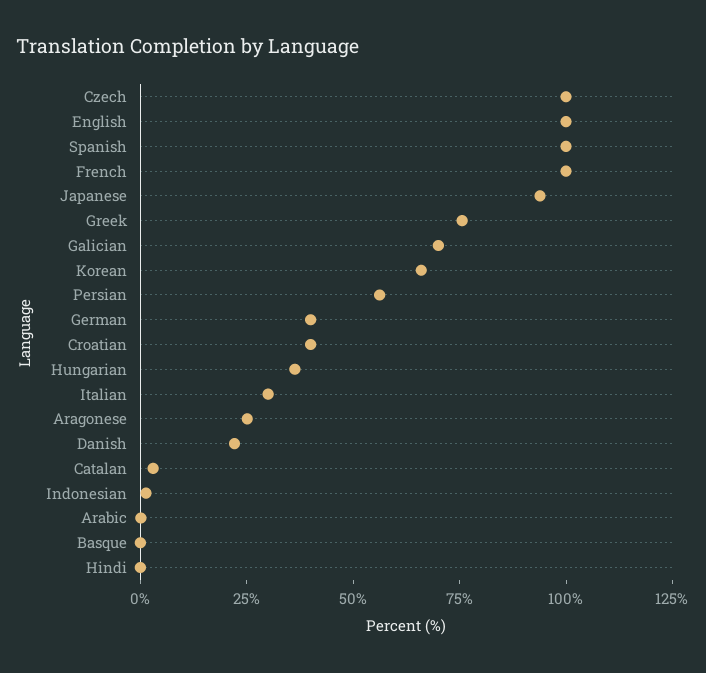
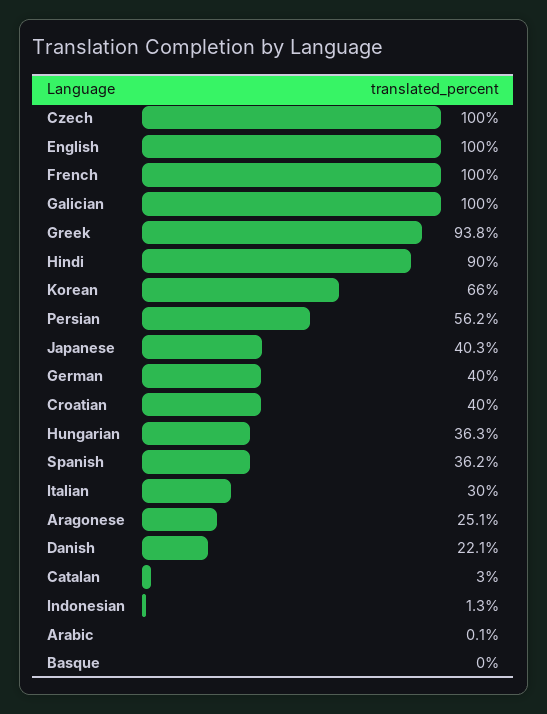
Spanish: 100 -> 36.2
Japanese: 95 -> 40.3
Greek: 75 -> 93.8
Galician: 70 -> 100
Hindi: 0 -> 90

